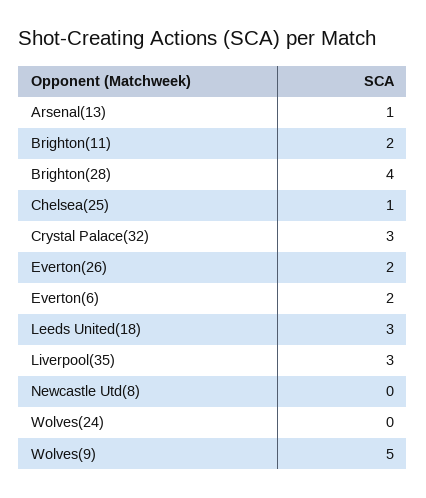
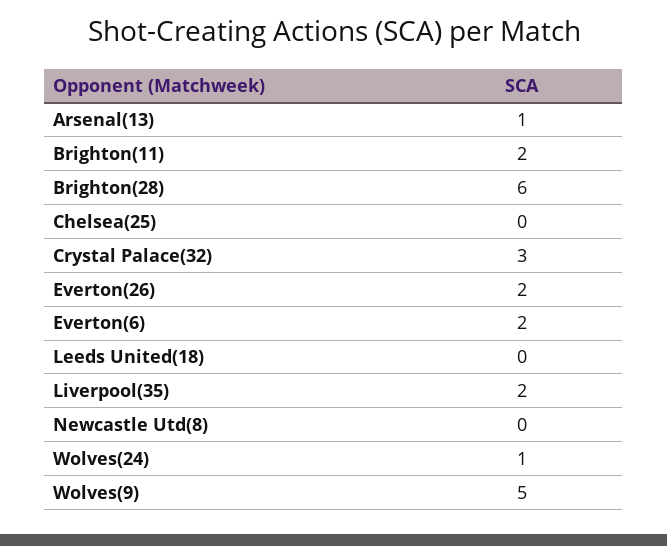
Brighton(28): 4 -> 6
Chelsea(25): 1 -> 0
Leeds United(18): 3 -> 0
Liverpool(35): 3 -> 2
Wolves(24): 0 -> 1

